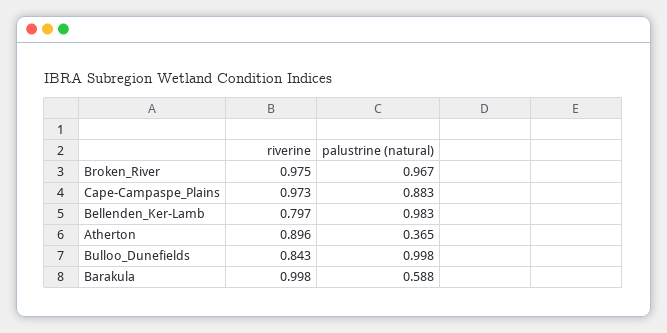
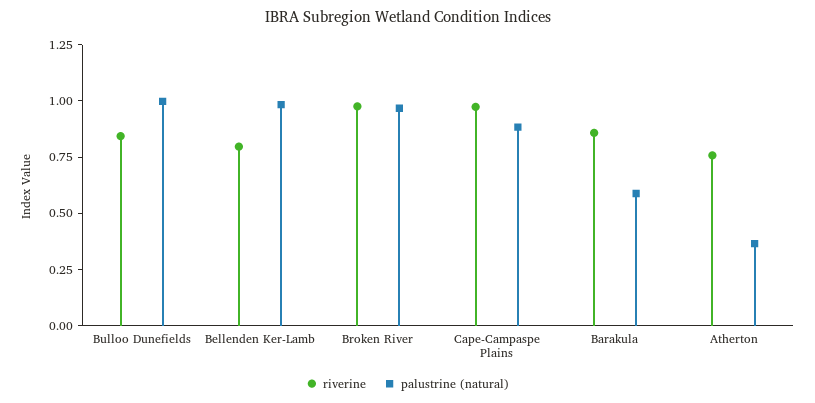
riverine, Atherton: 0.896 -> 0.75
riverine, Barakula: 0.998 -> 0.85

